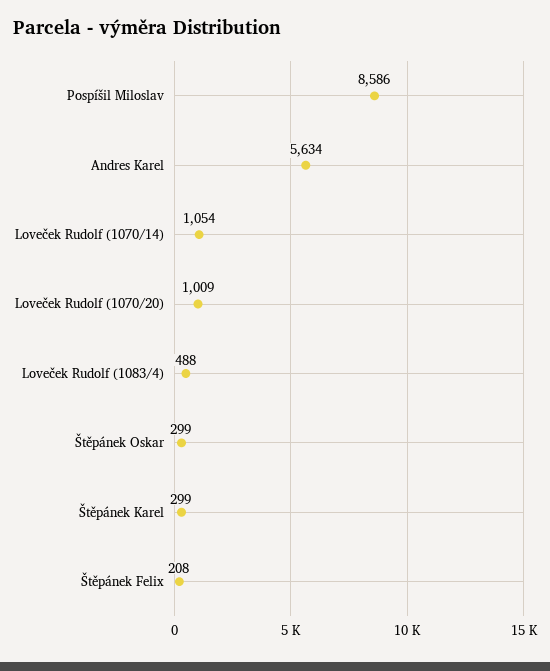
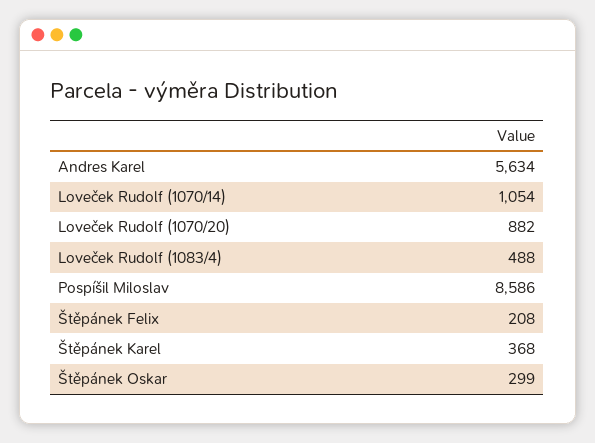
Loveček Rudolf (1070/20): 1009 -> 882
Štěpánek Karel: 299 -> 368

